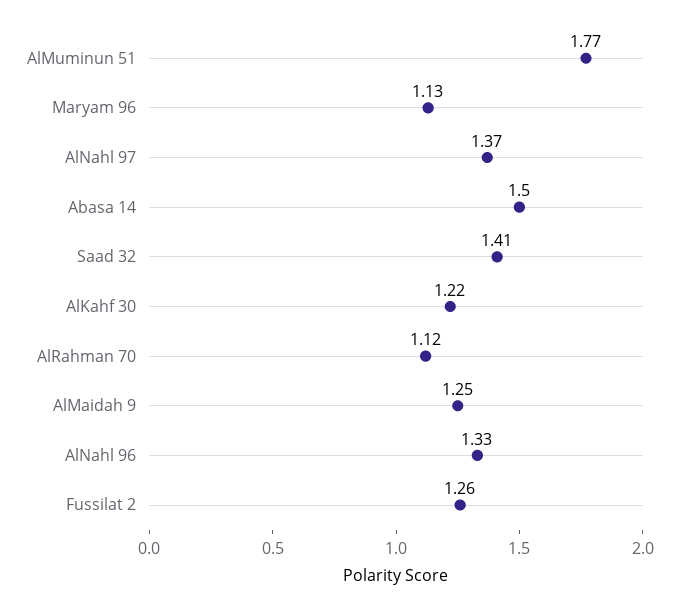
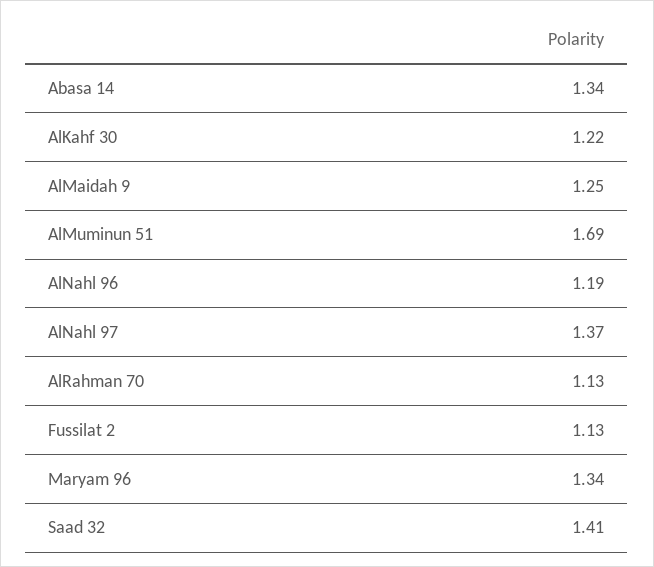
AlMuminun 51: 1.77 -> 1.69
Maryam 96: 1.13 -> 1.34
Abasa 14: 1.5 -> 1.34
AlRahman 70: 1.12 -> 1.13
AlNahl 96: 1.33 -> 1.19
Fussilat 2: 1.26 -> 1.13

